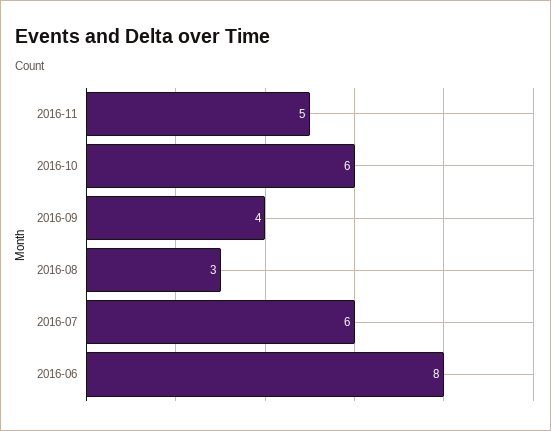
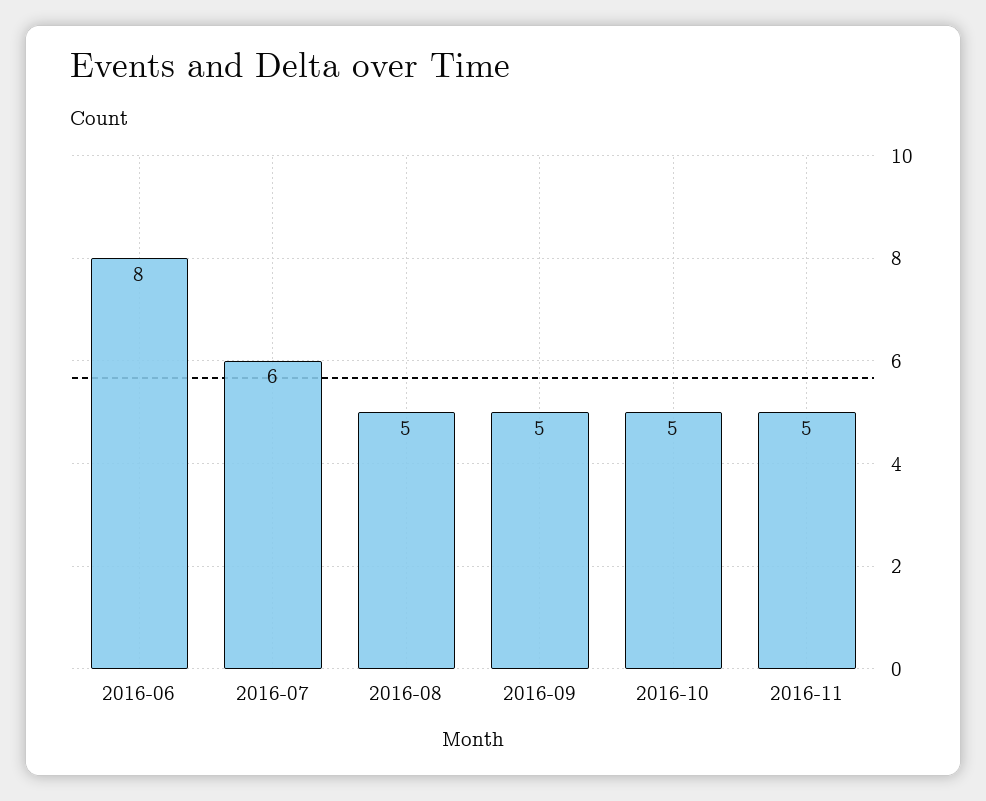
2016-10: 6 -> 5
2016-09: 4 -> 5
2016-08: 3 -> 5

